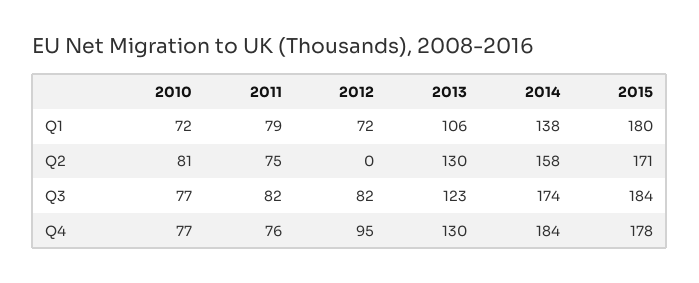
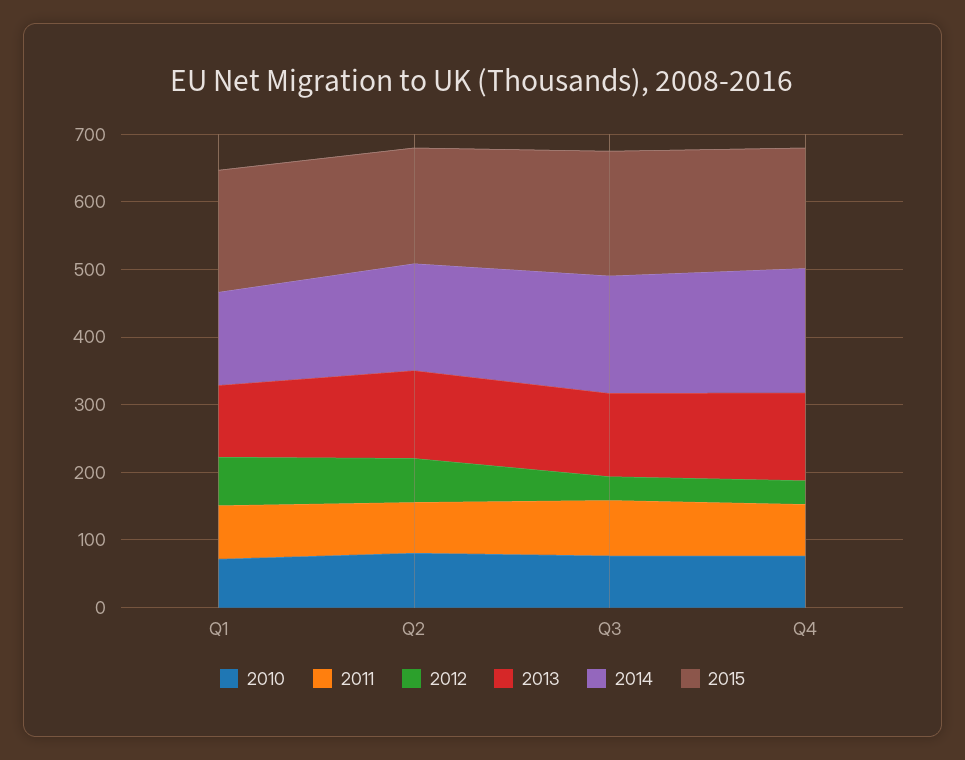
2012, Q2: 0 -> 60
2012, Q3: 82 -> 40
2012, Q4: 95 -> 40

